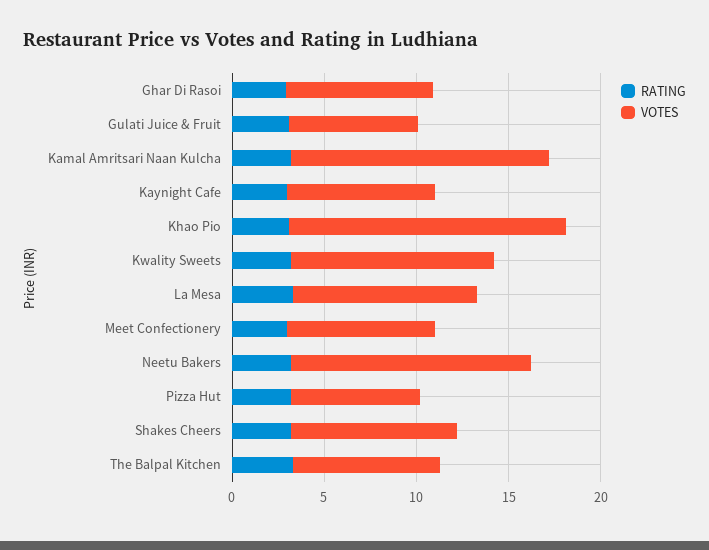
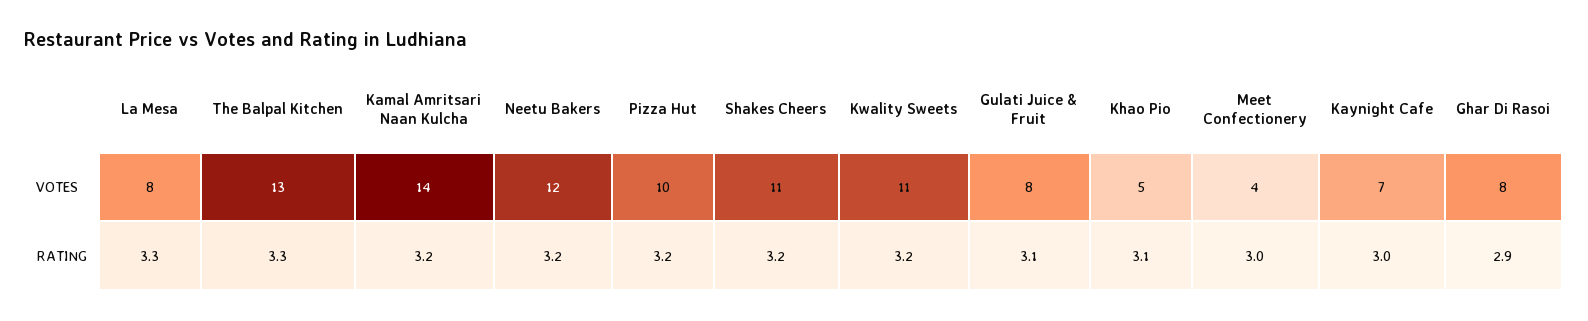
VOTES, Gulati Juice & Fruit: 7 -> 8
VOTES, Kaynight Cafe: 8 -> 7
VOTES, Khao Pio: 15 -> 5
VOTES, La Mesa: 10 -> 8
VOTES, Meet Confectionery: 8 -> 4
VOTES, Neetu Bakers: 13 -> 12
VOTES, Pizza Hut: 7 -> 10
VOTES, Shakes Cheers: 9 -> 11
VOTES, The Balpal Kitchen: 8 -> 13

